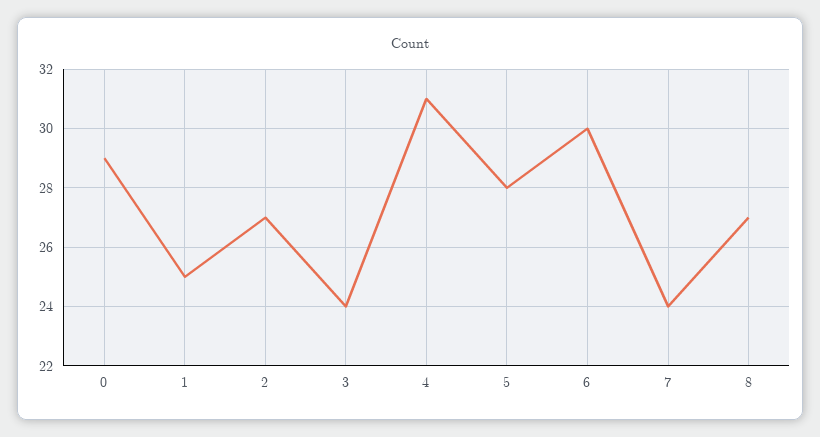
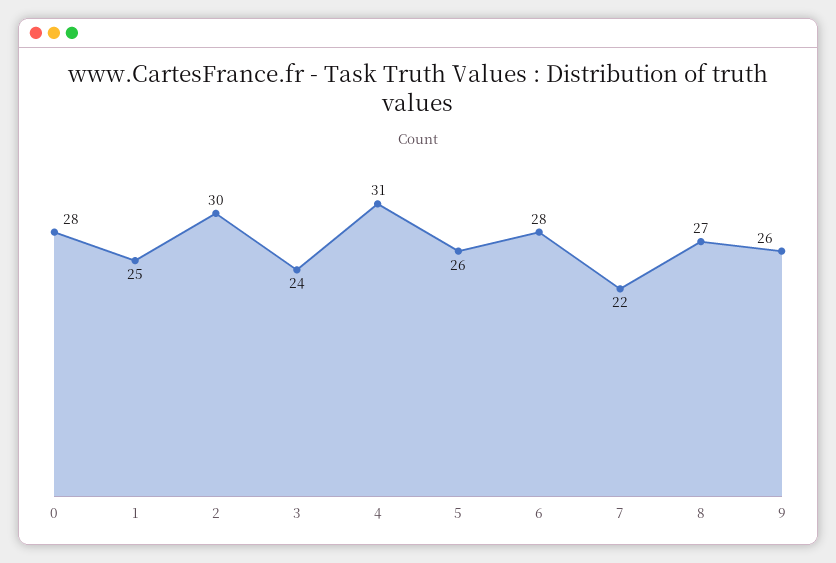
0: 29 -> 28
2: 27 -> 30
5: 28 -> 26
6: 30 -> 28
7: 24 -> 22
9: none -> 26

